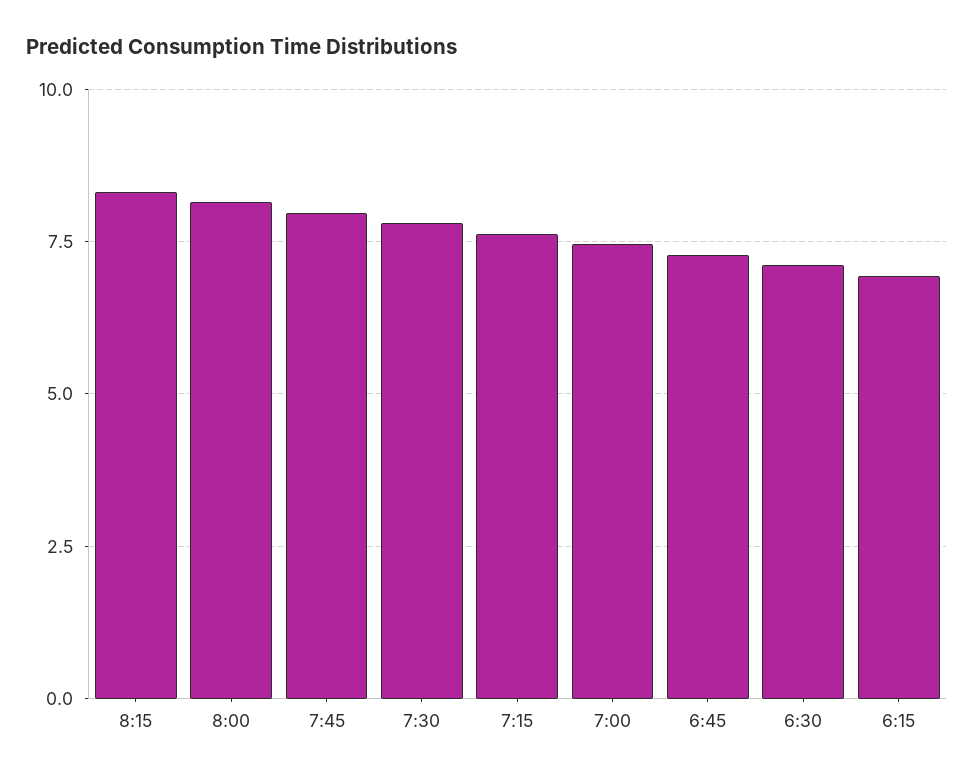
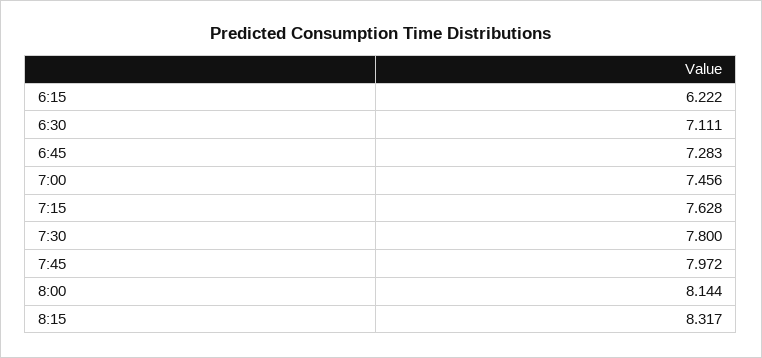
6:15: 7 -> 6.222

